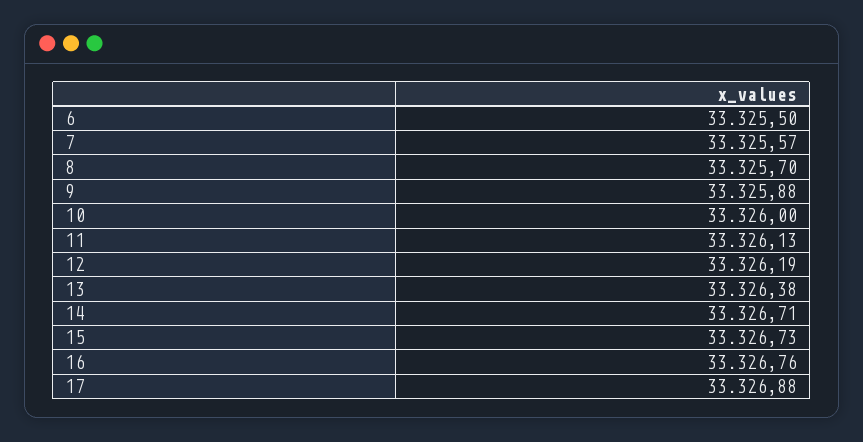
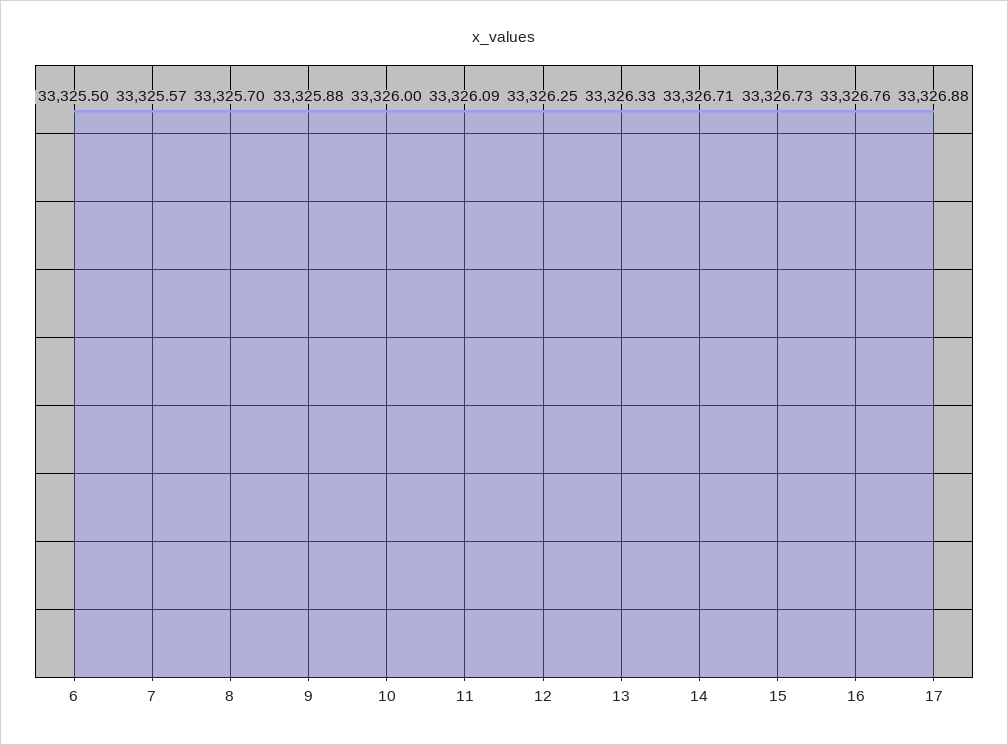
11: 33326.13 -> 33326.09
12: 33326.19 -> 33326.25
13: 33326.38 -> 33326.33

